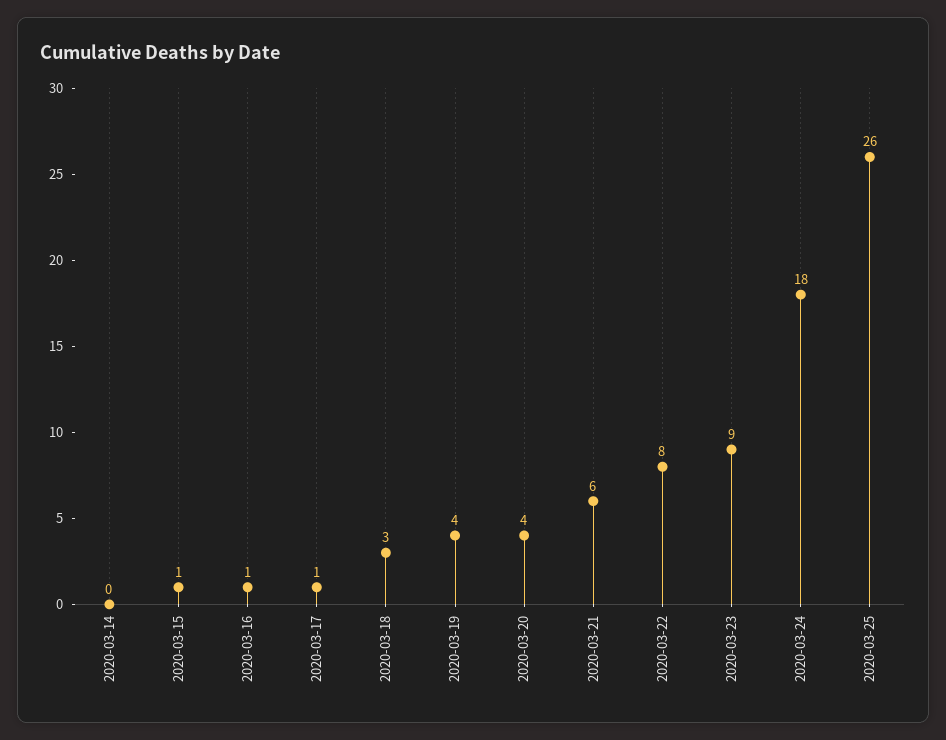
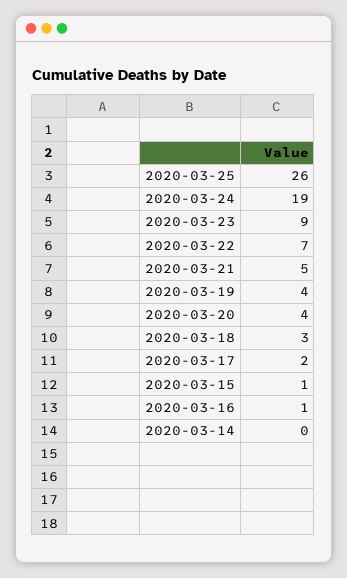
2020-03-17: 1 -> 2
2020-03-21: 6 -> 5
2020-03-22: 8 -> 7
2020-03-24: 18 -> 19

